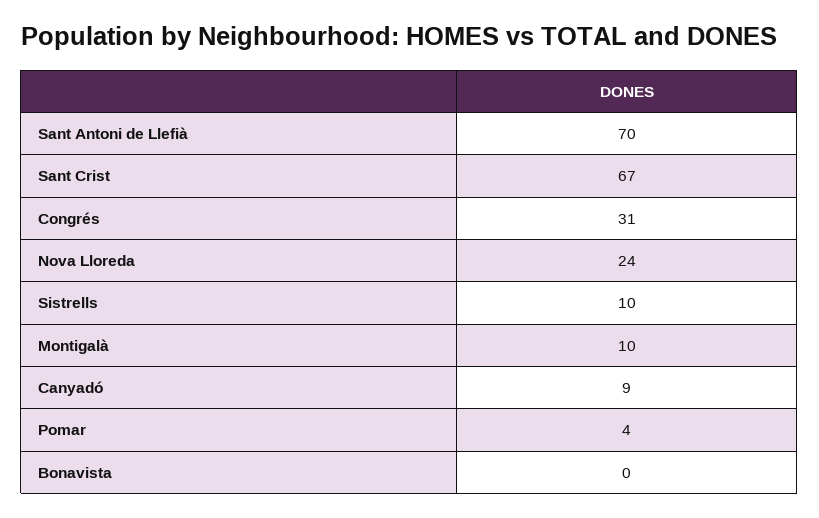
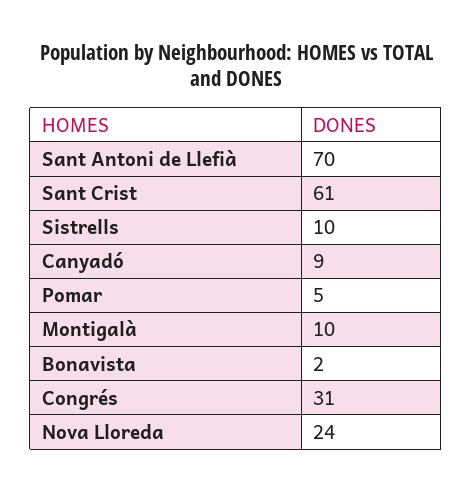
Sant Crist: 67 -> 61
Pomar: 4 -> 5
Bonavista: 0 -> 2

